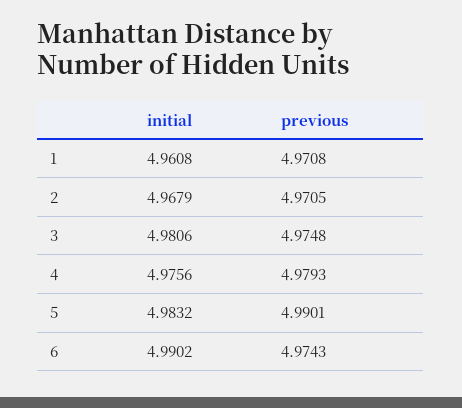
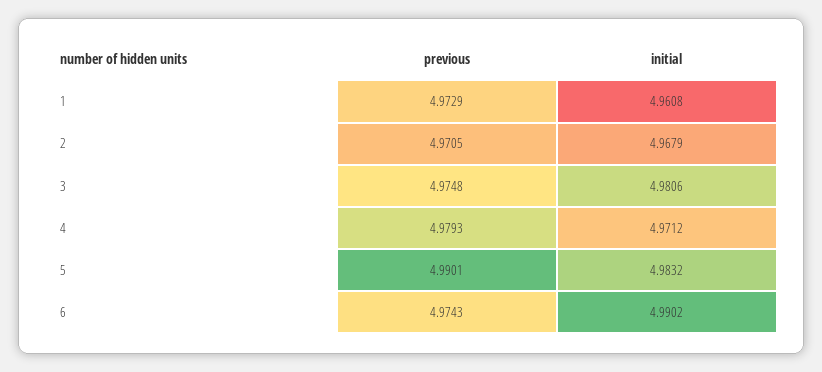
previous, 1: 4.9708 -> 4.9729
initial, 4: 4.9756 -> 4.9712

